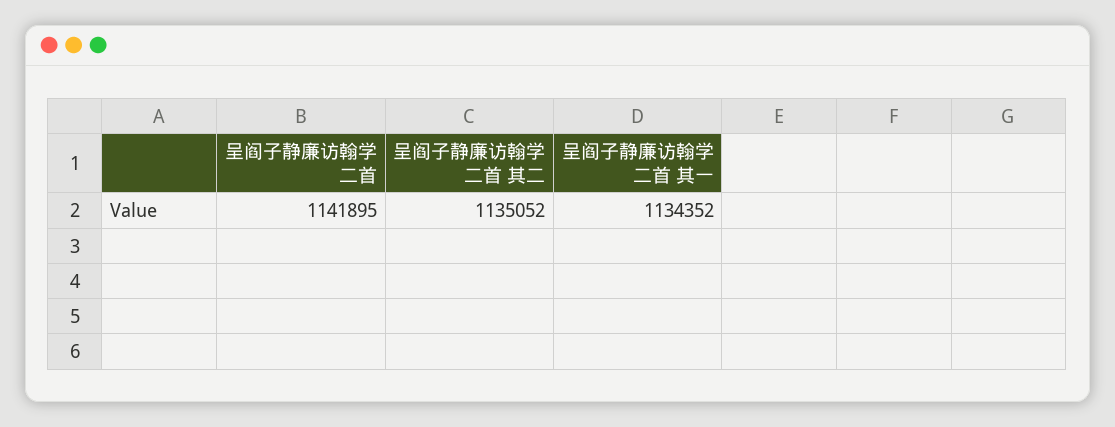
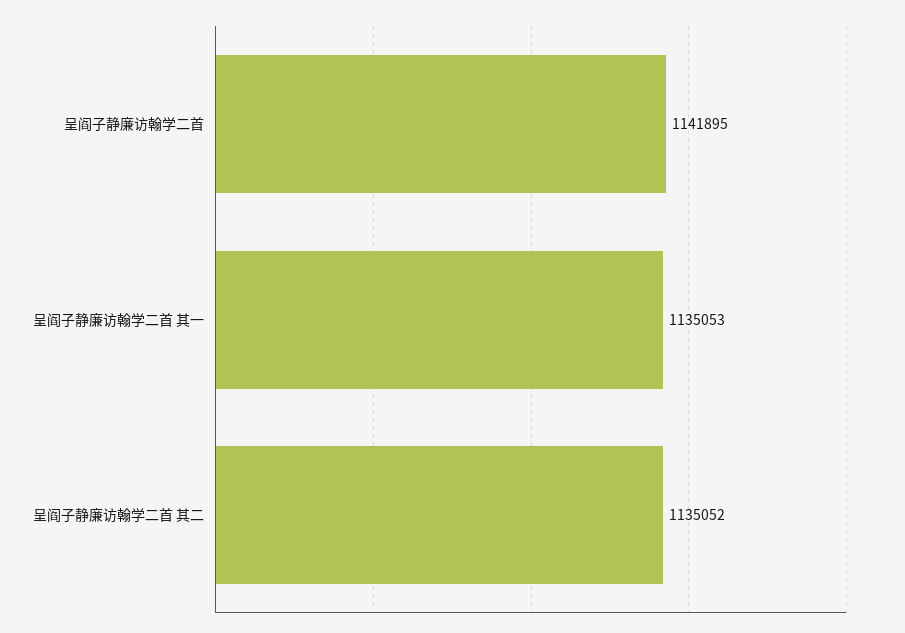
呈阎子静廉访翰学二首 其一: 1134352 -> 1135053

